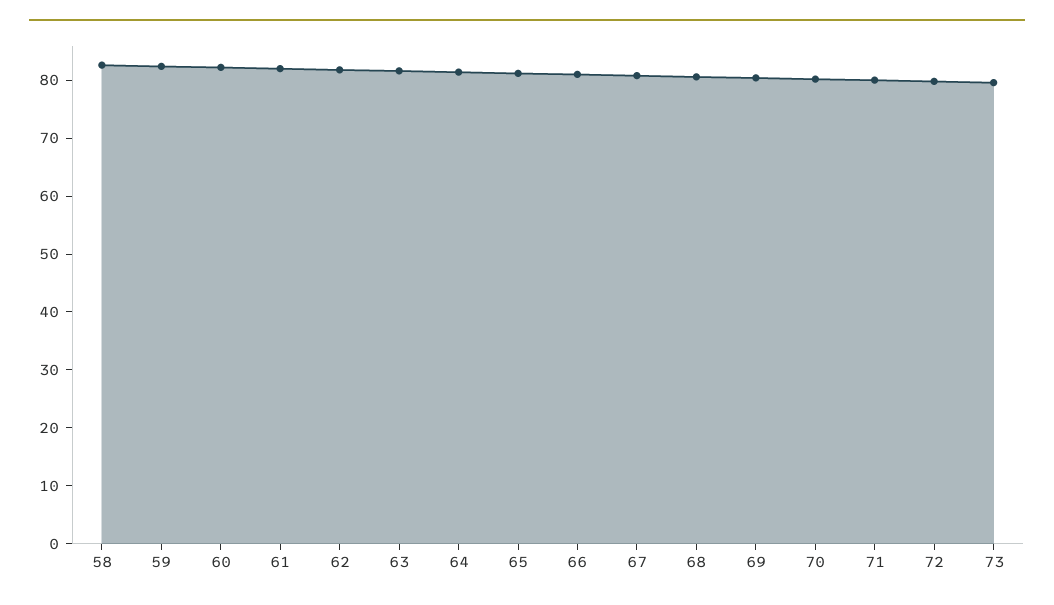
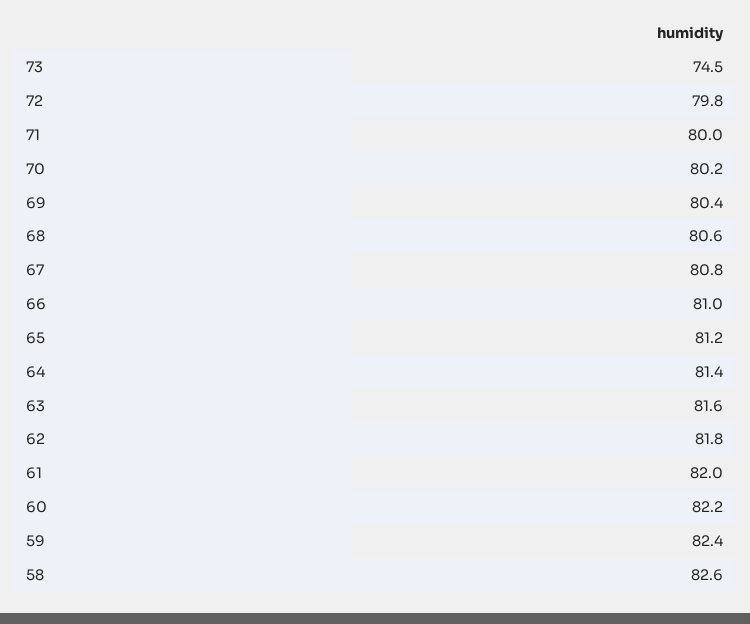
73: 80 -> 74.5

